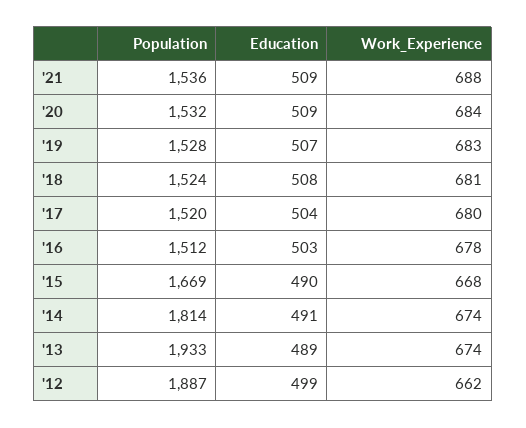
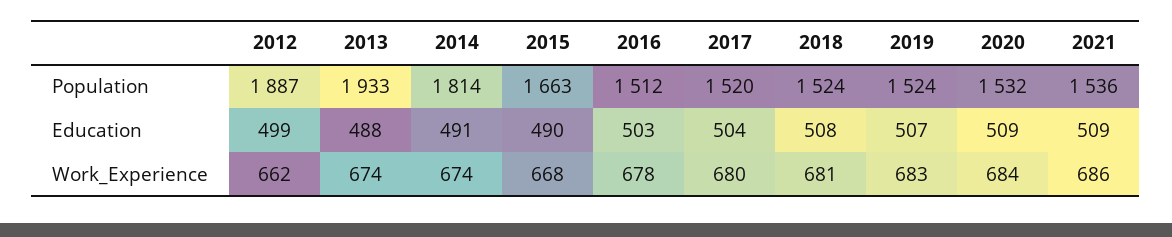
Work_Experience, '21: 688 -> 686
Population, '19: 1528 -> 1524
Population, '15: 1669 -> 1663
Education, '13: 489 -> 488

